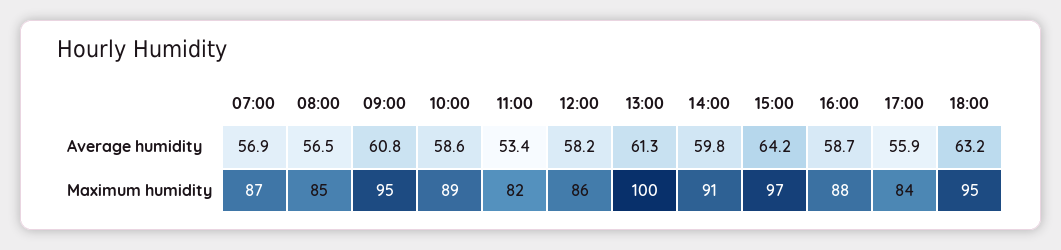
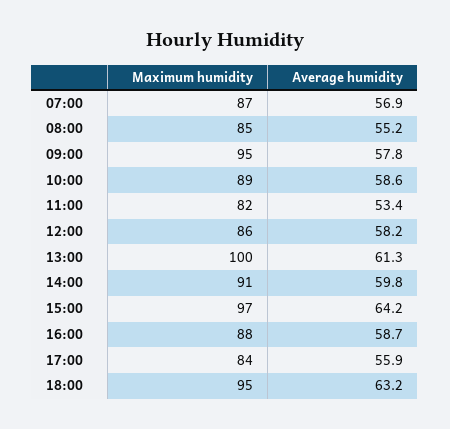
08:00, Average humidity: 56.5 -> 55.2
09:00, Average humidity: 60.8 -> 57.8

